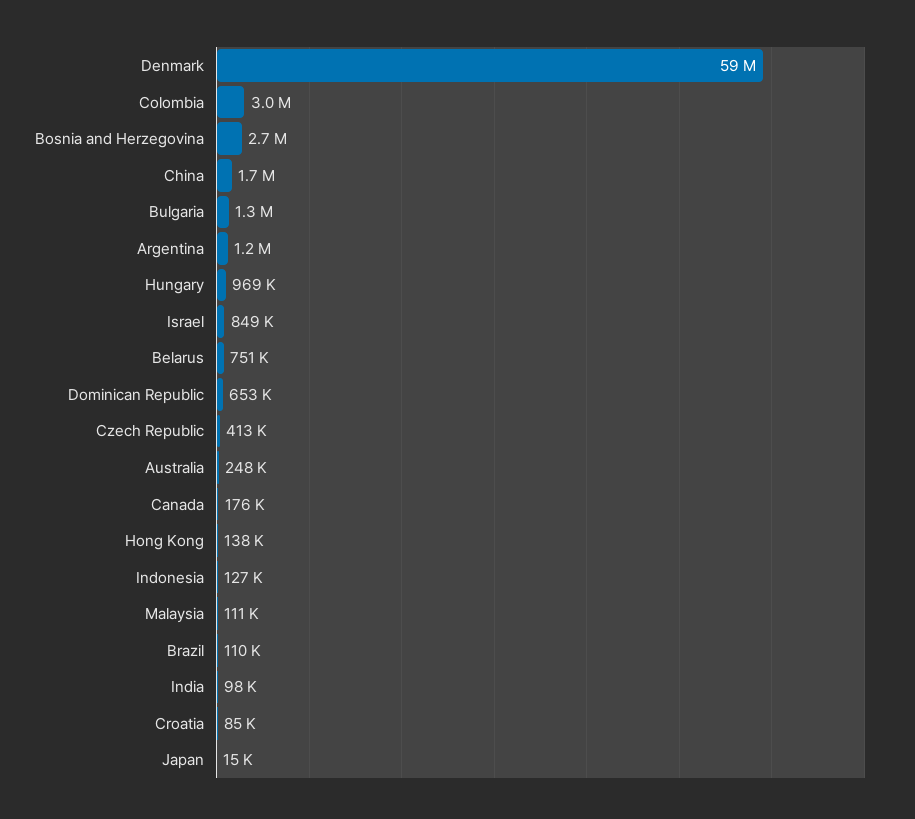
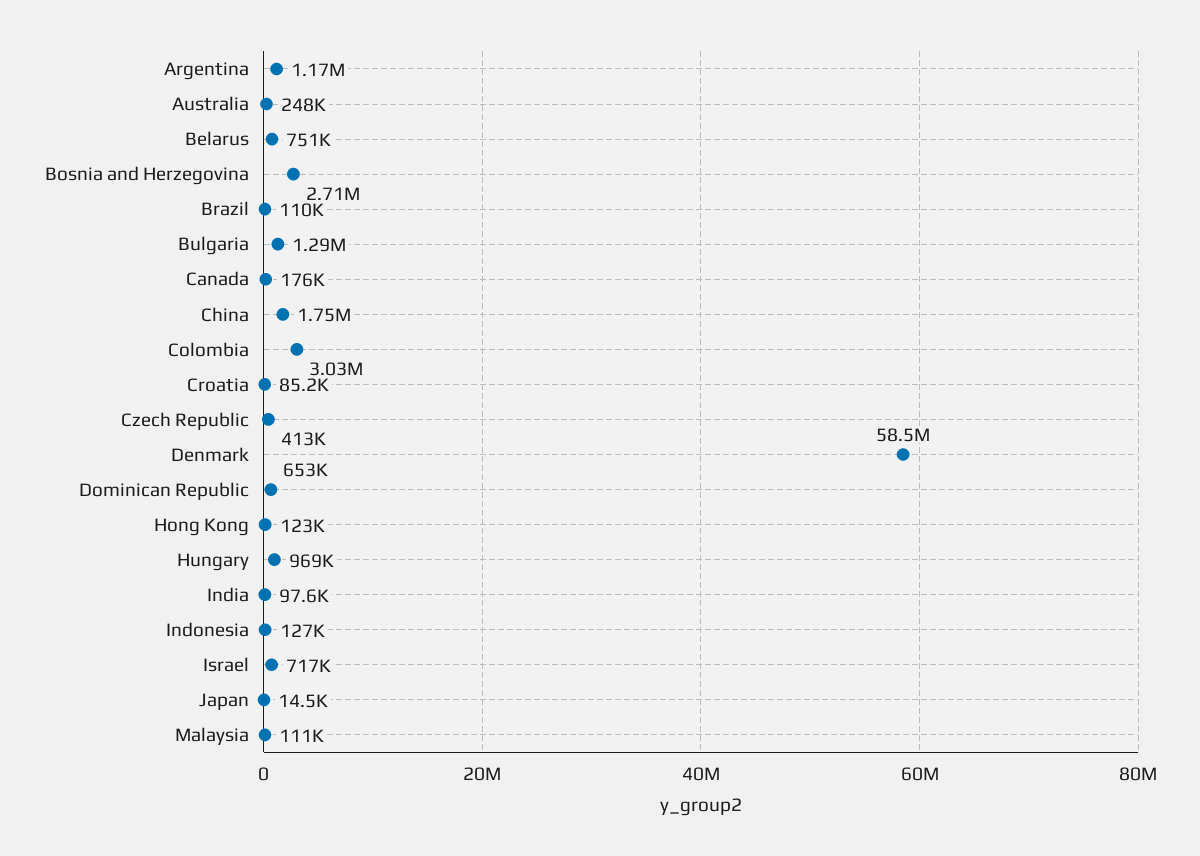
Israel: 849000 -> 717000
Hong Kong: 138000 -> 123000

